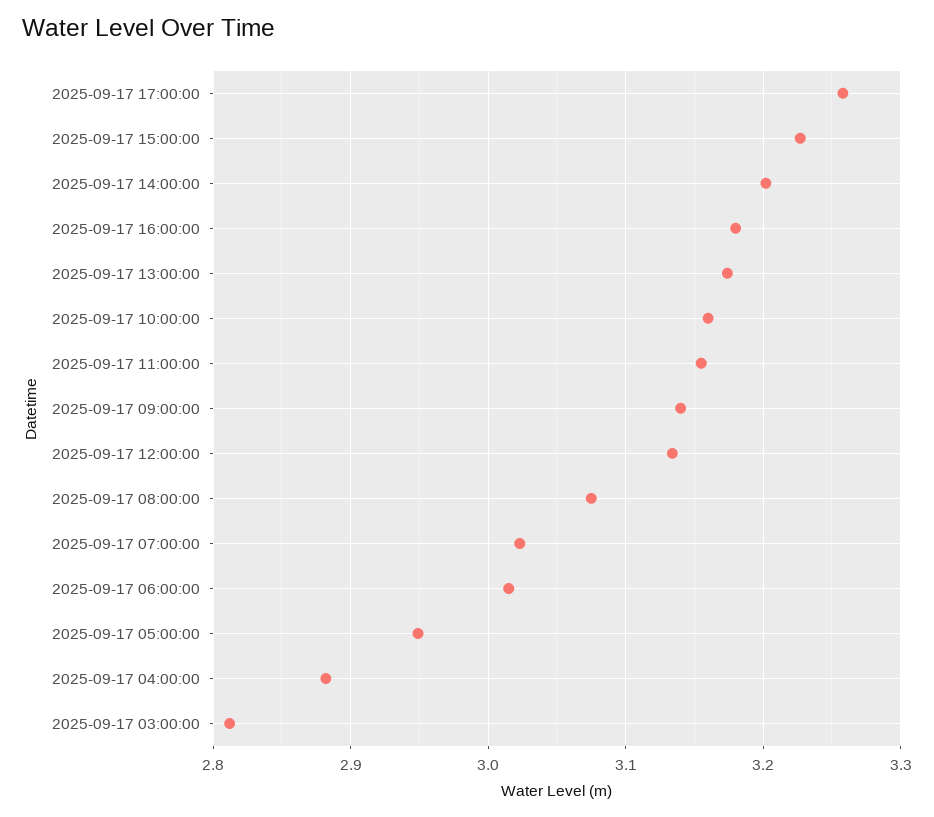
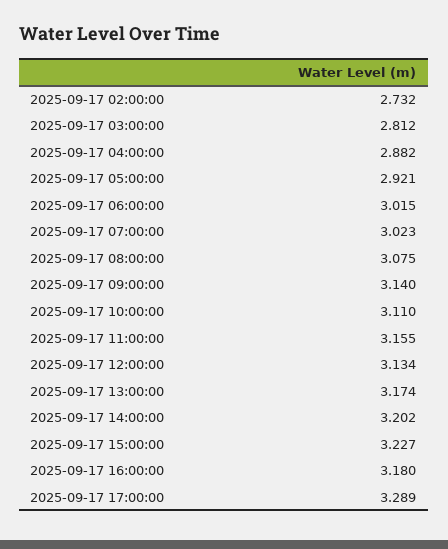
2025-09-17 17:00:00: 3.26 -> 3.289
2025-09-17 10:00:00: 3.16 -> 3.11
2025-09-17 05:00:00: 2.95 -> 2.921
2025-09-17 02:00:00: none -> 2.732

